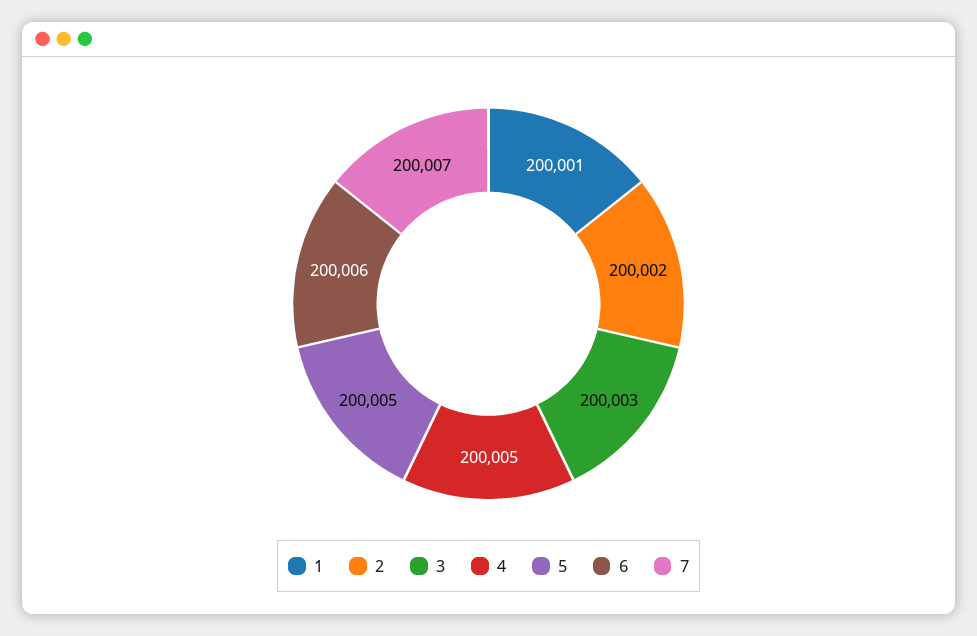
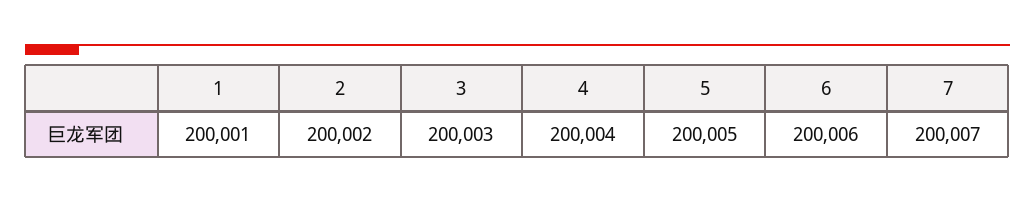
4: 200005 -> 200004

